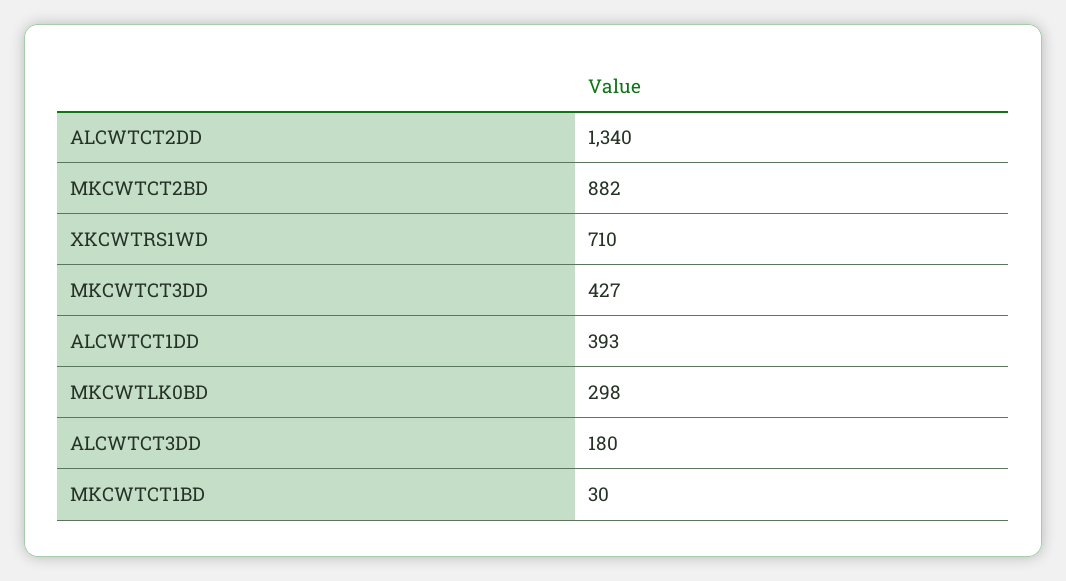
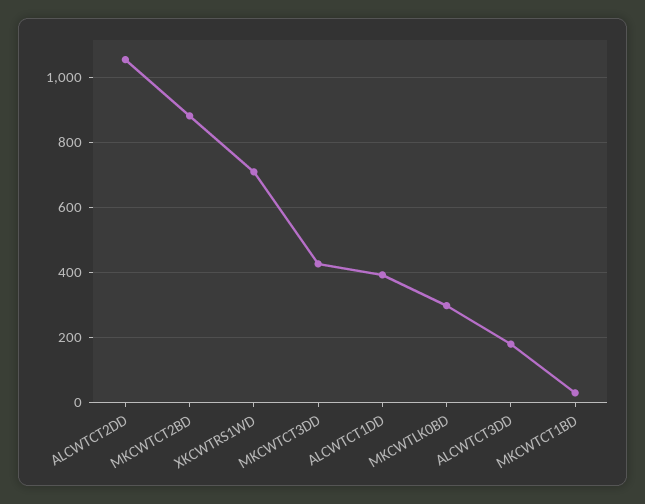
ALCWTCT2DD: 1340 -> 1060

